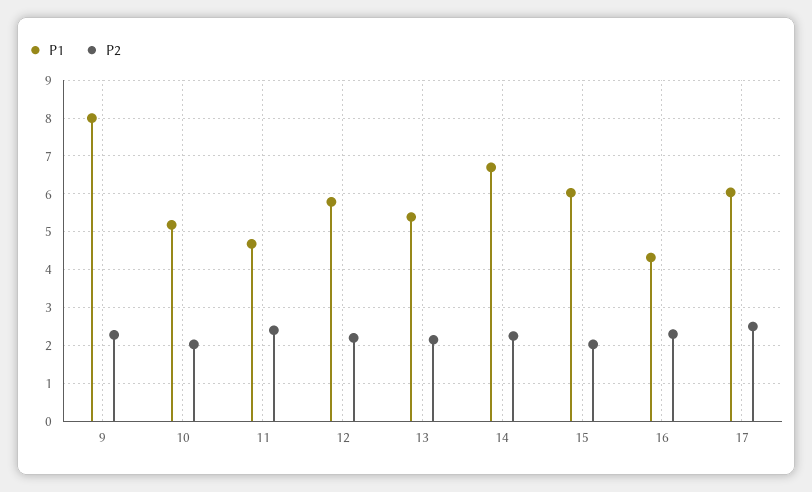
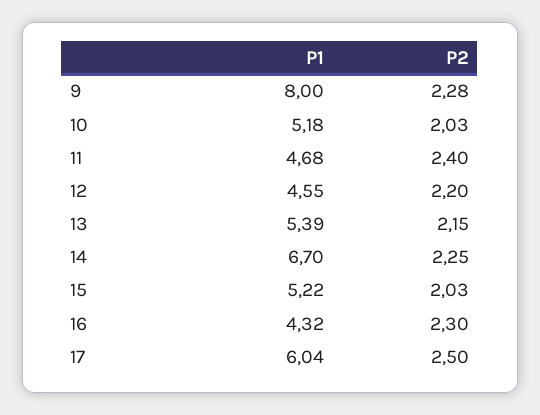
P1, 12: 5.8 -> 4.55
P1, 15: 6 -> 5.22

